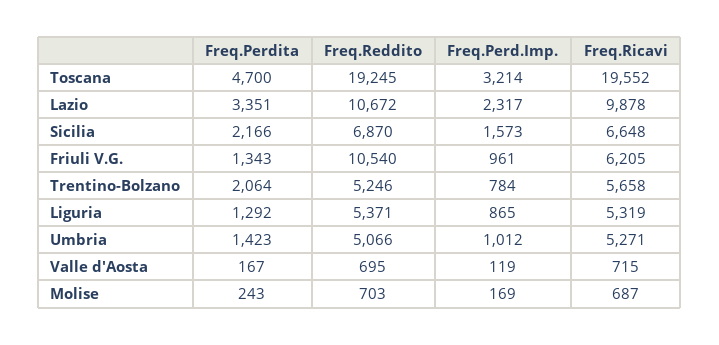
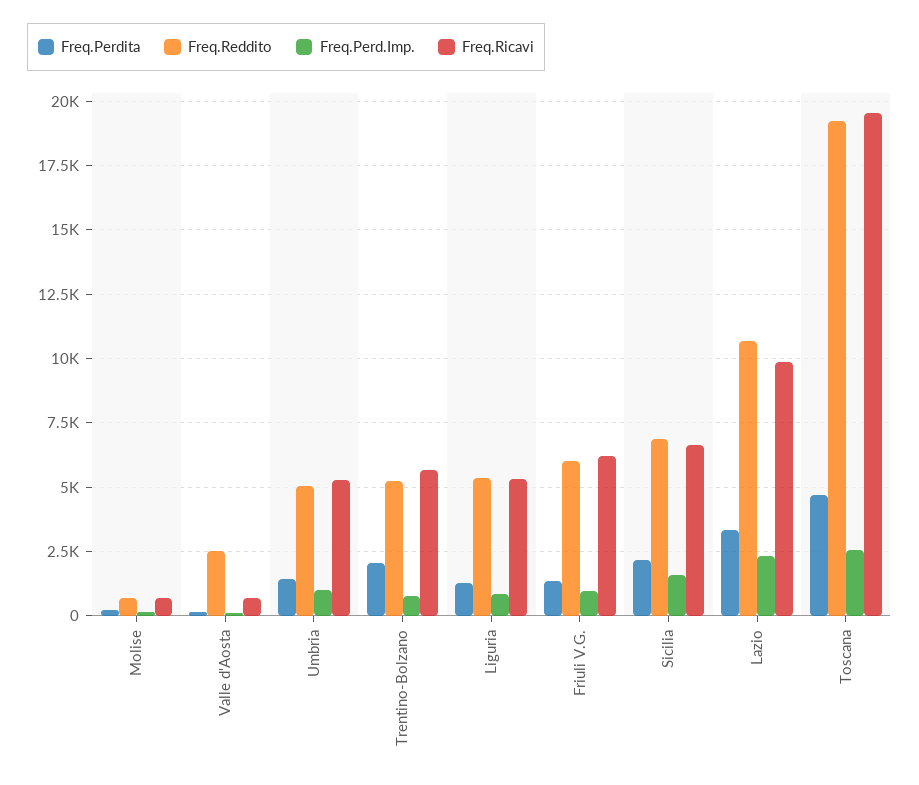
Freq.Perd.Imp., Toscana: 3214 -> 2500
Freq.Reddito, Friuli V.G.: 10540 -> 6000
Freq.Reddito, Valle d'Aosta: 695 -> 2500

